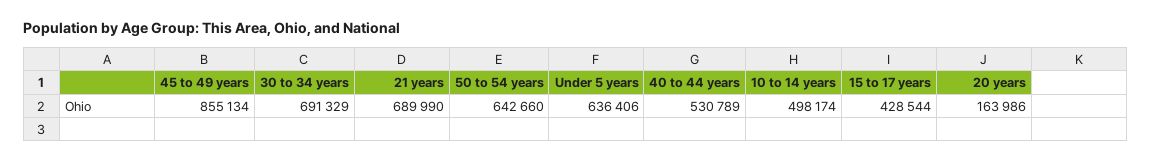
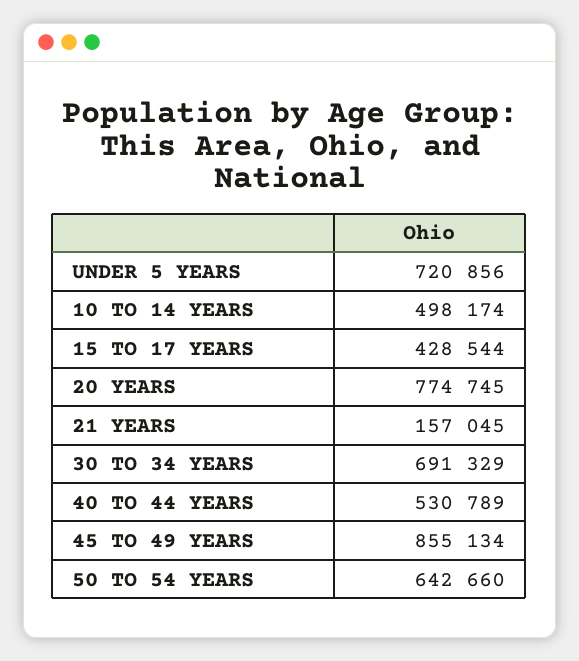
21 years: 689990 -> 157045
Under 5 years: 636406 -> 720856
20 years: 163986 -> 774745

